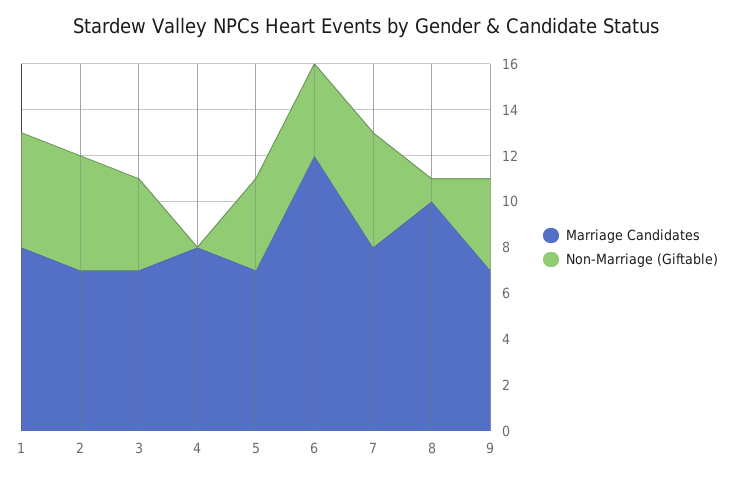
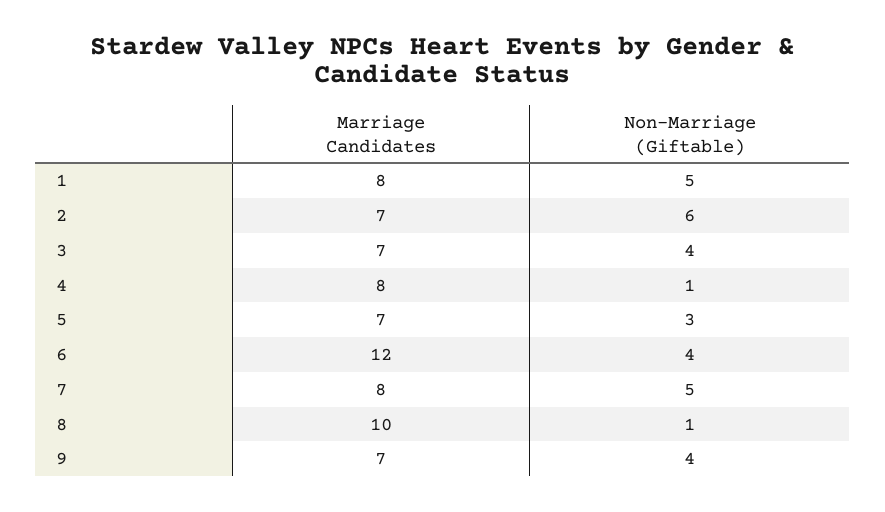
Non-Marriage (Giftable), 2: 5 -> 6
Non-Marriage (Giftable), 4: 0 -> 1
Non-Marriage (Giftable), 5: 4 -> 3

